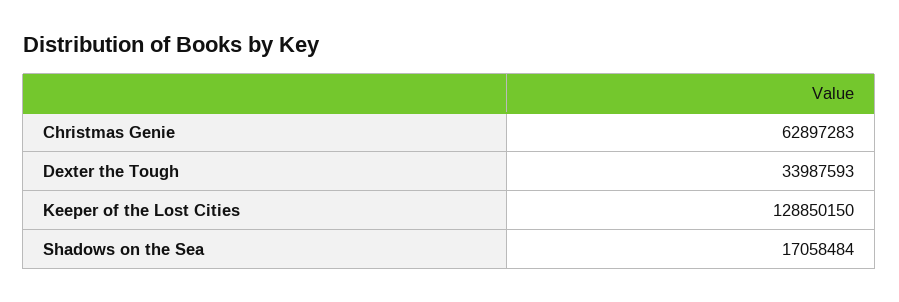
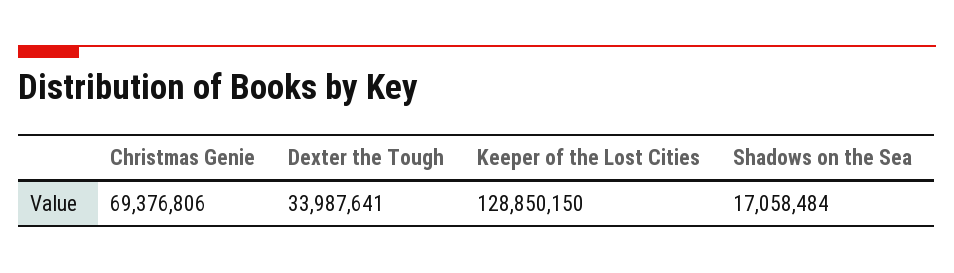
Christmas Genie: 62897283 -> 69376806
Dexter the Tough: 33987593 -> 33987641

